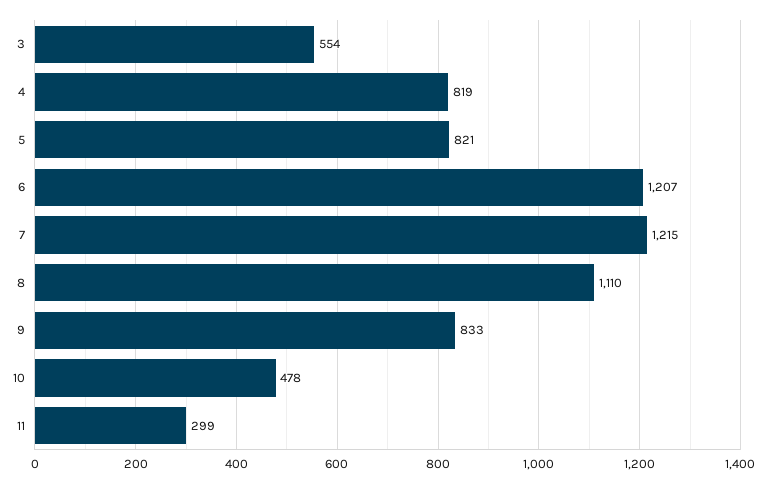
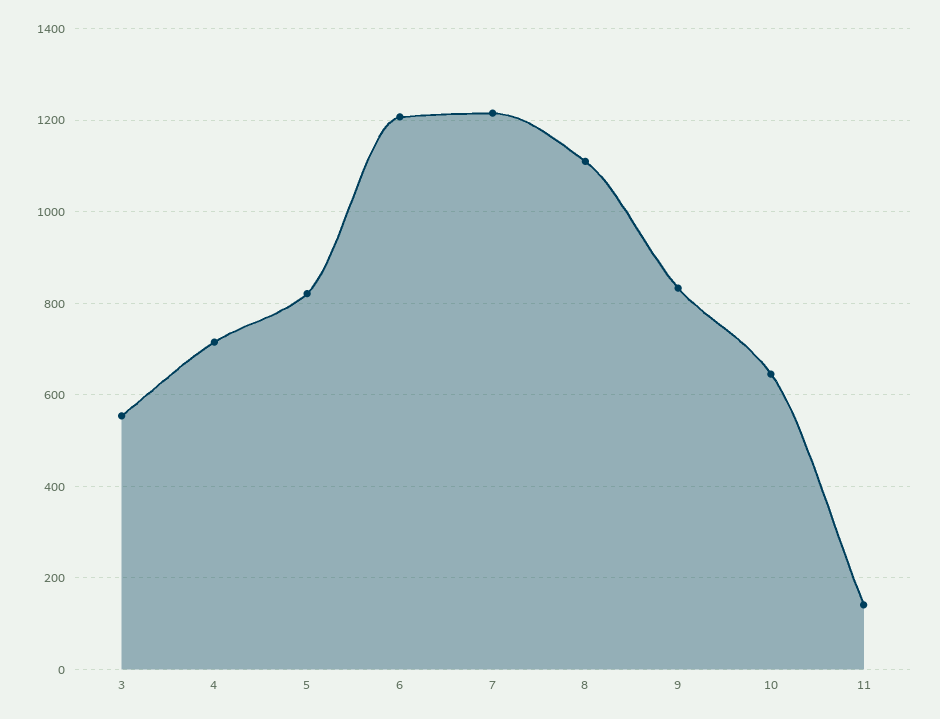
4: 819 -> 720
10: 478 -> 640
11: 299 -> 140

